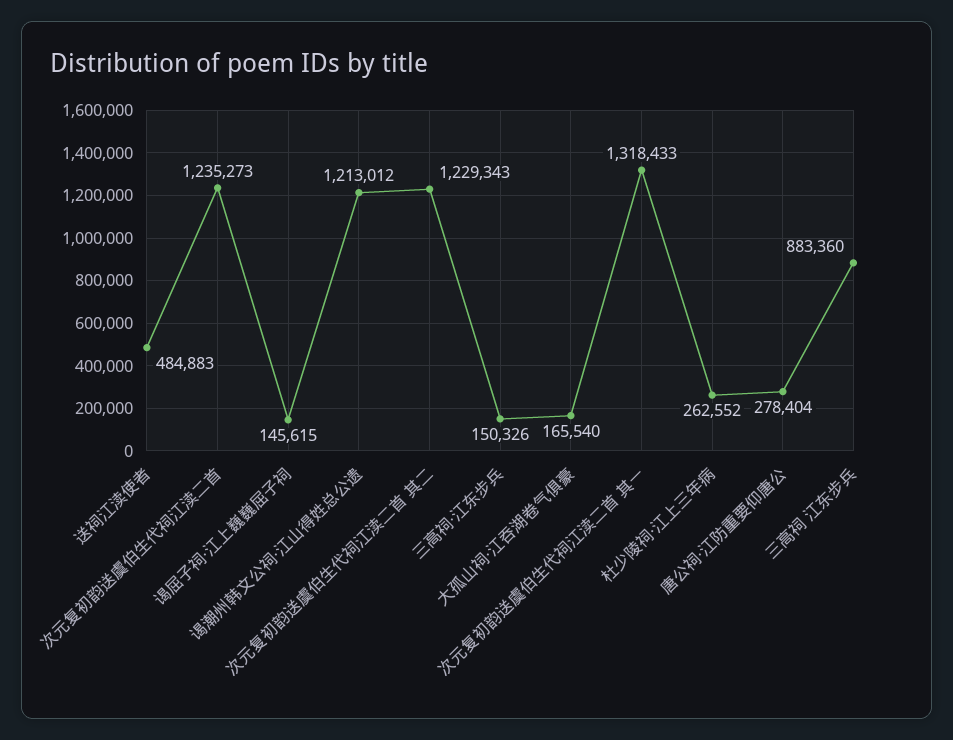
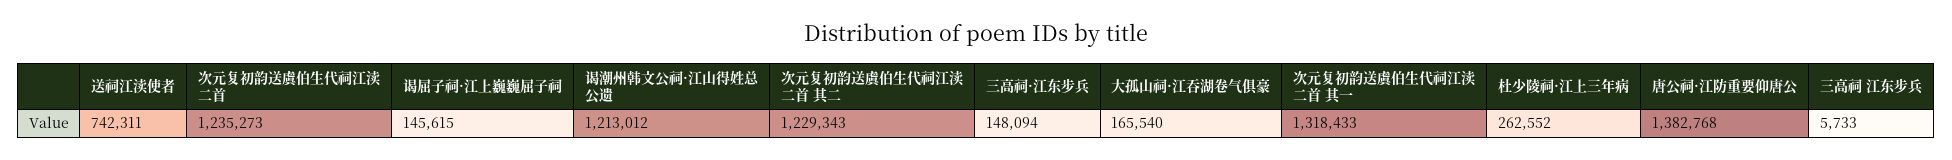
送祠江渎使者: 484883 -> 742311
三高祠·江东步兵: 150326 -> 148094
唐公祠·江防重要仰唐公: 278404 -> 1382768
三高祠 江东步兵: 883360 -> 5733

